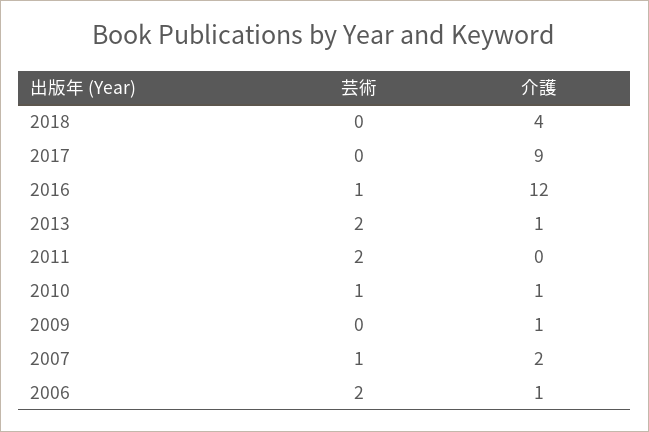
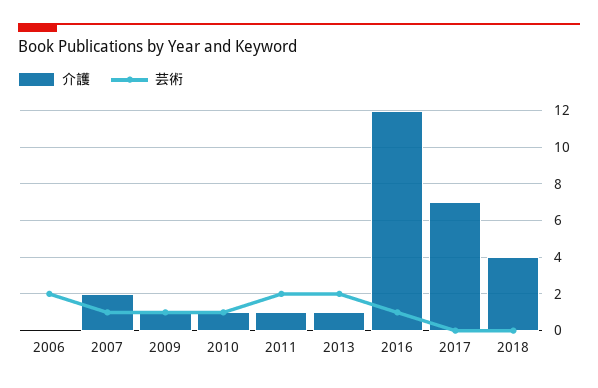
介護, 2017: 9 -> 7
介護, 2011: 0 -> 1
芸術, 2009: 0 -> 1
介護, 2006: 1 -> 0

